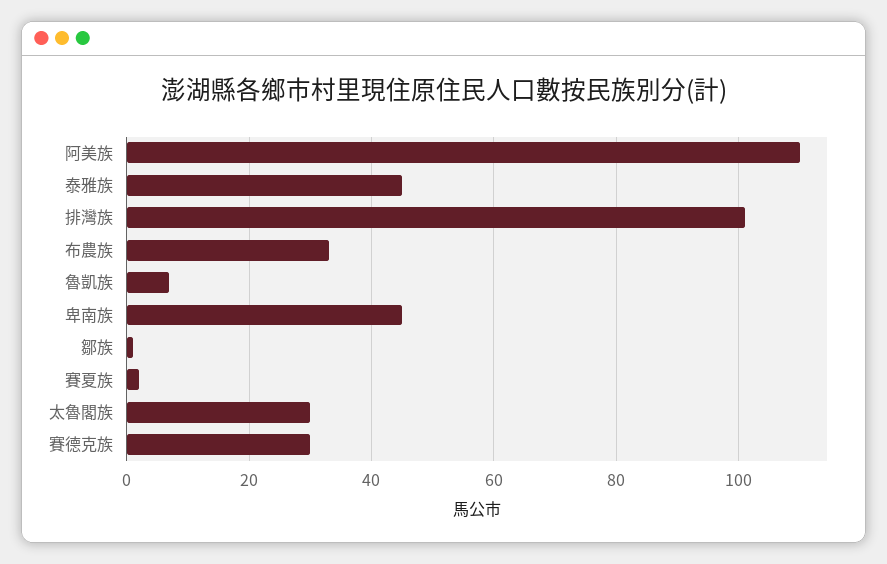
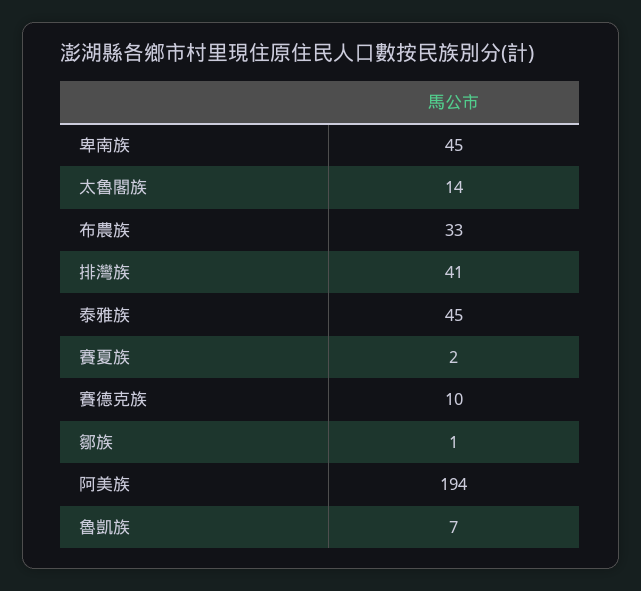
阿美族: 110 -> 194
排灣族: 100 -> 41
太魯閣族: 30 -> 14
賽德克族: 30 -> 10

